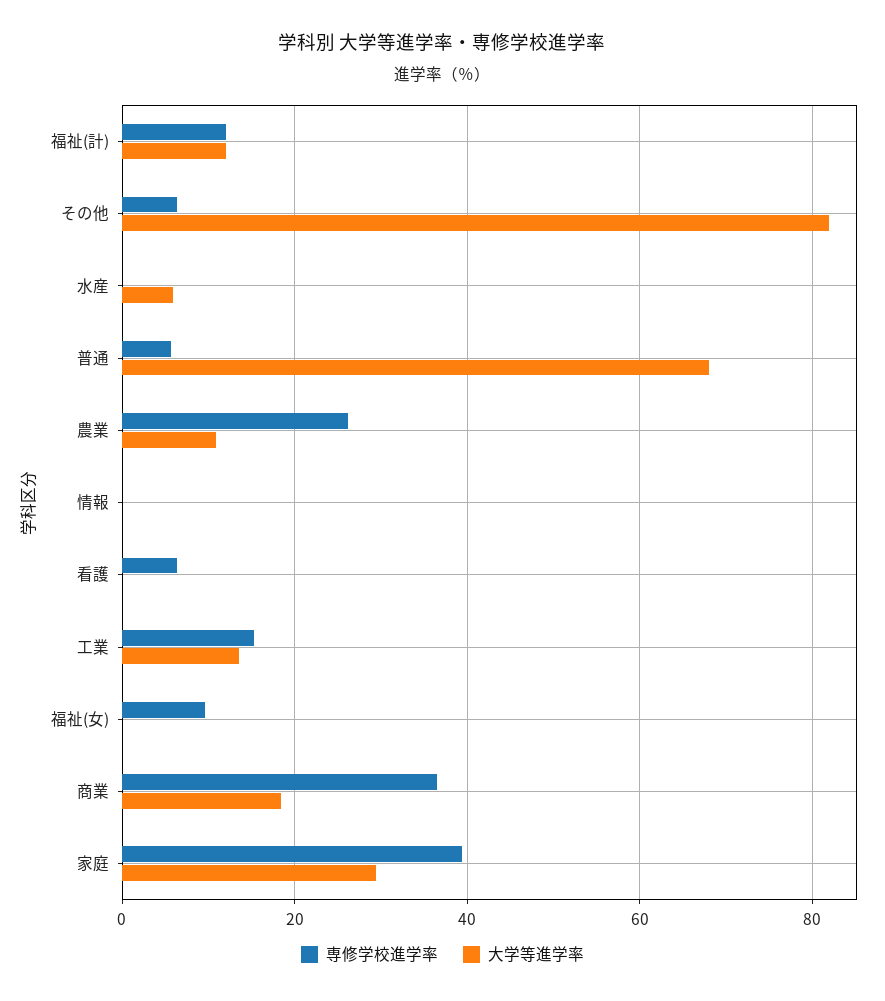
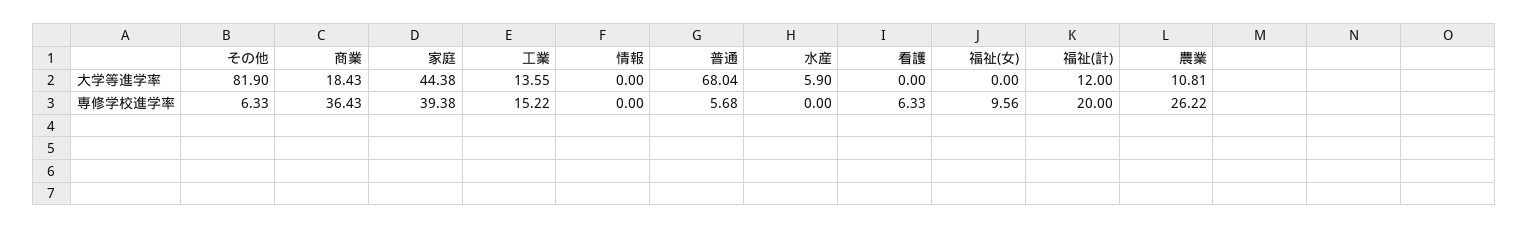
専修学校進学率, 福祉(計): 12 -> 20
大学等進学率, 家庭: 30 -> 44.38

